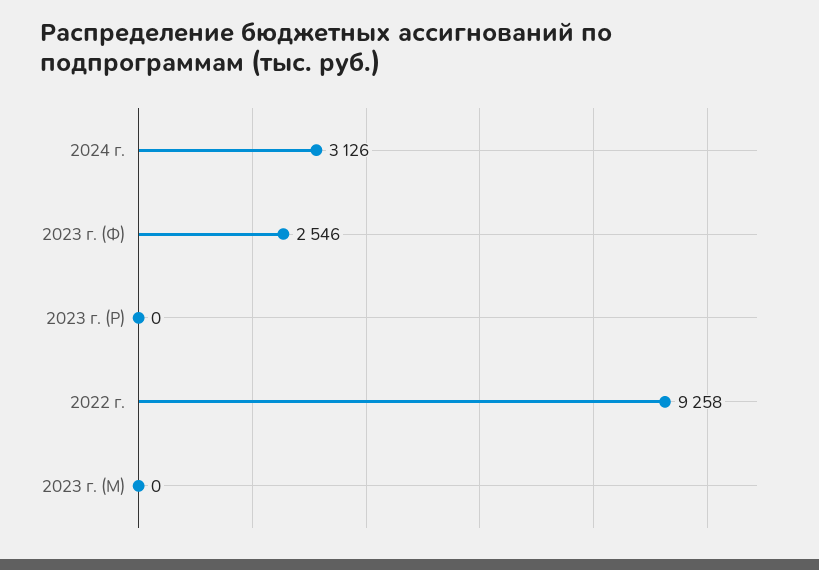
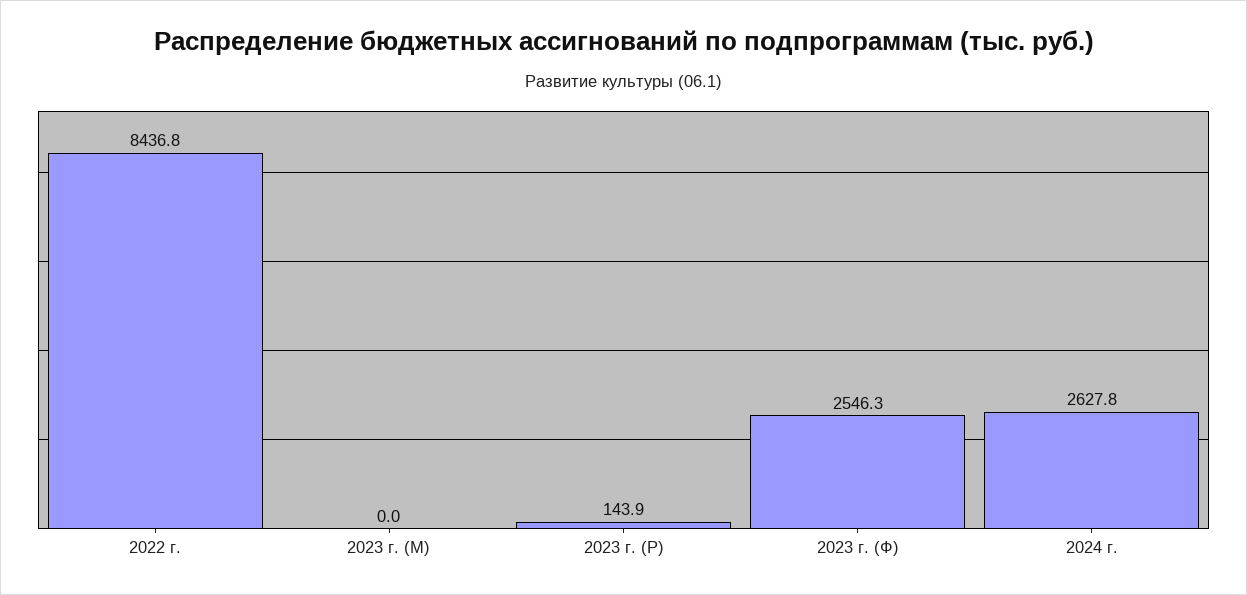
2024 г.: 3126 -> 2627.8
2023 г. (Р): 0 -> 143.9
2022 г.: 9258 -> 8436.8

